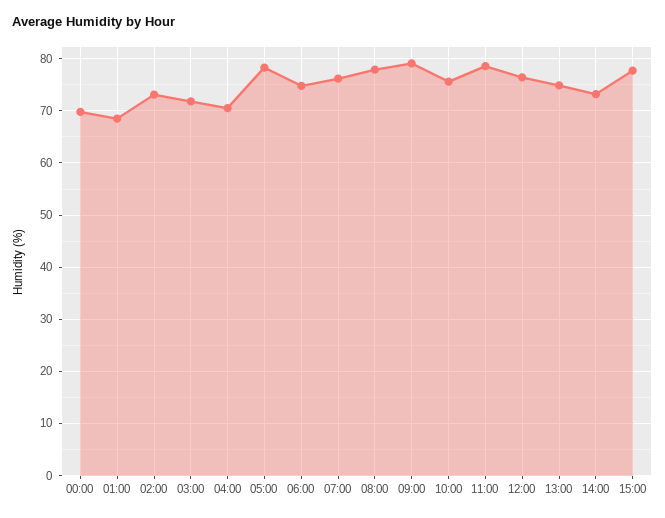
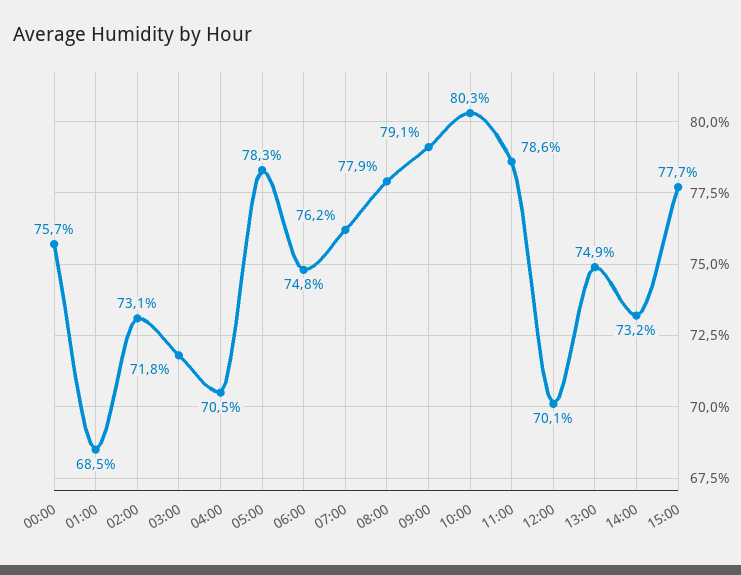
00:00: 70 -> 75.7
10:00: 76 -> 80.3
12:00: 76 -> 70.1

